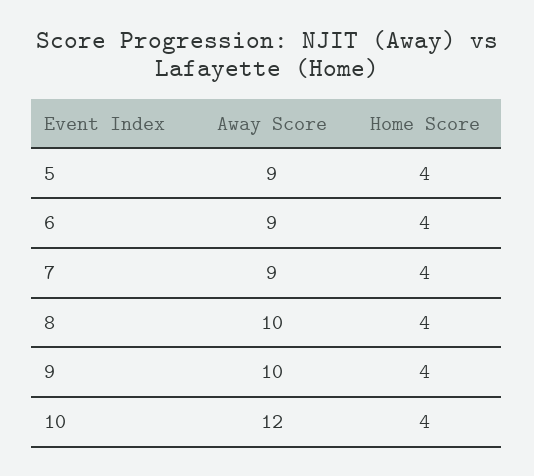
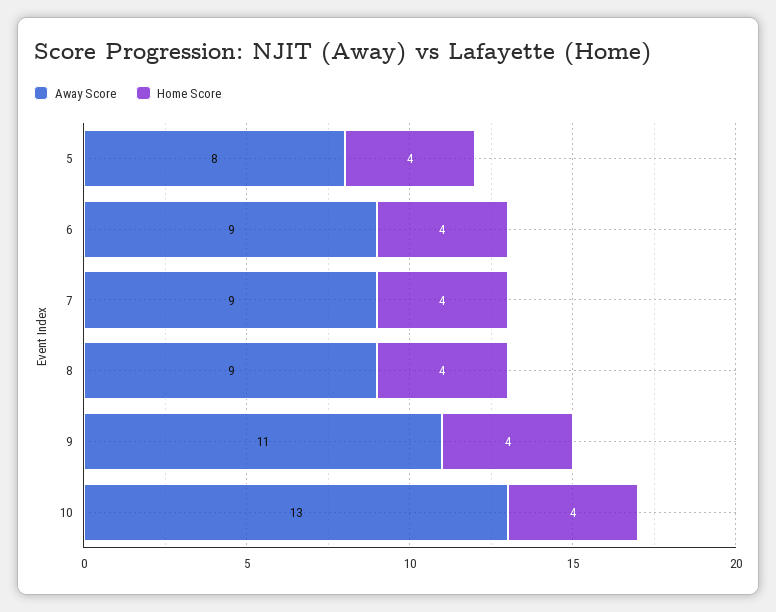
Away Score, 5: 9 -> 8
Away Score, 8: 10 -> 9
Away Score, 9: 10 -> 11
Away Score, 10: 12 -> 13

